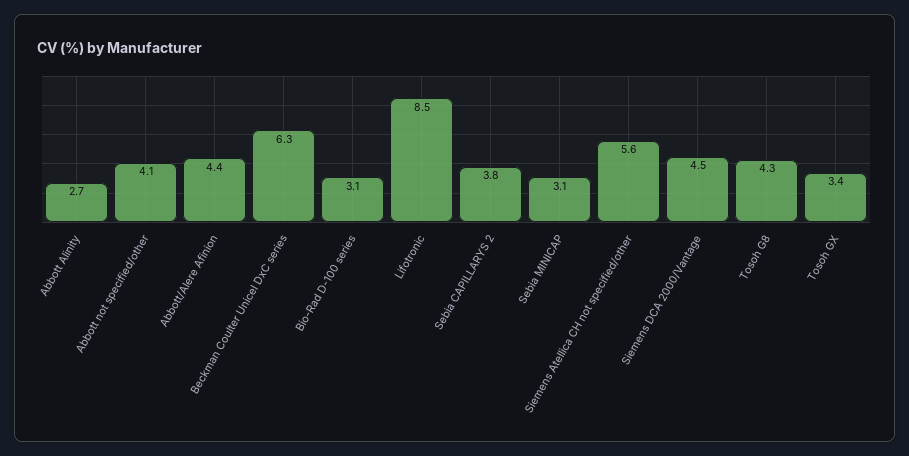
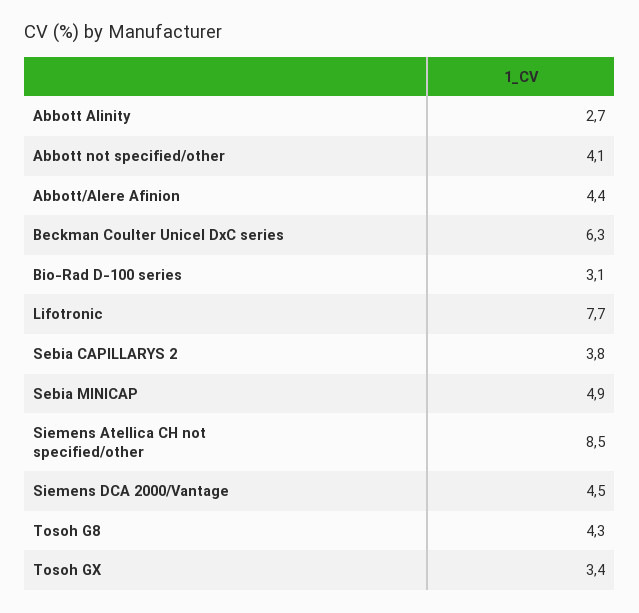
Lifotronic: 8.5 -> 7.7
Sebia MINICAP: 3.1 -> 4.9
Siemens Atellica CH not specified/other: 5.6 -> 8.5

